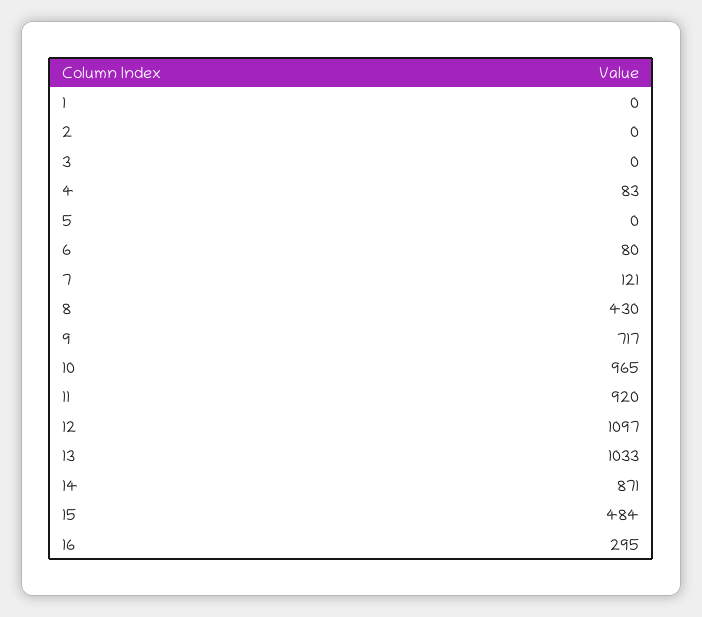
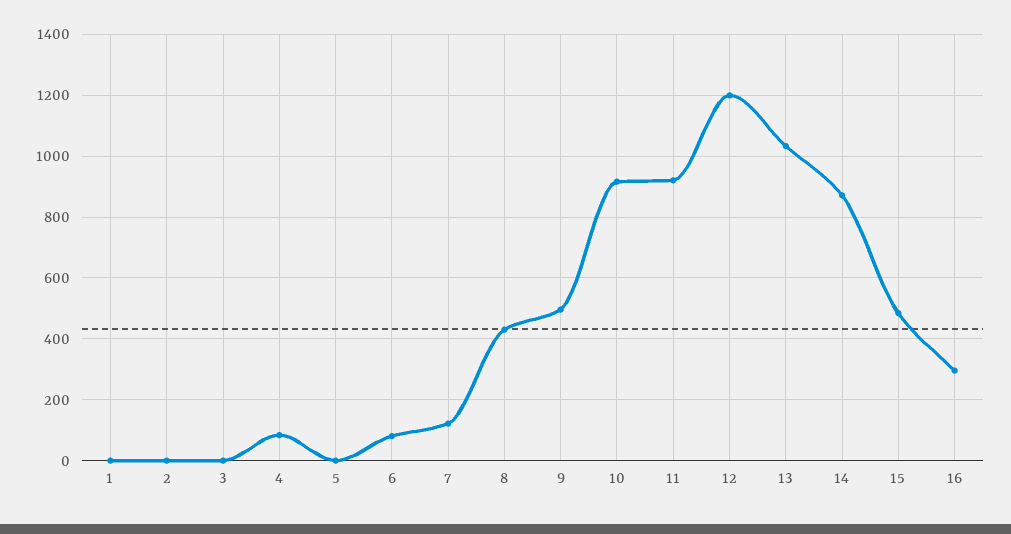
9: 717 -> 500
10: 965 -> 920
12: 1097 -> 1200

